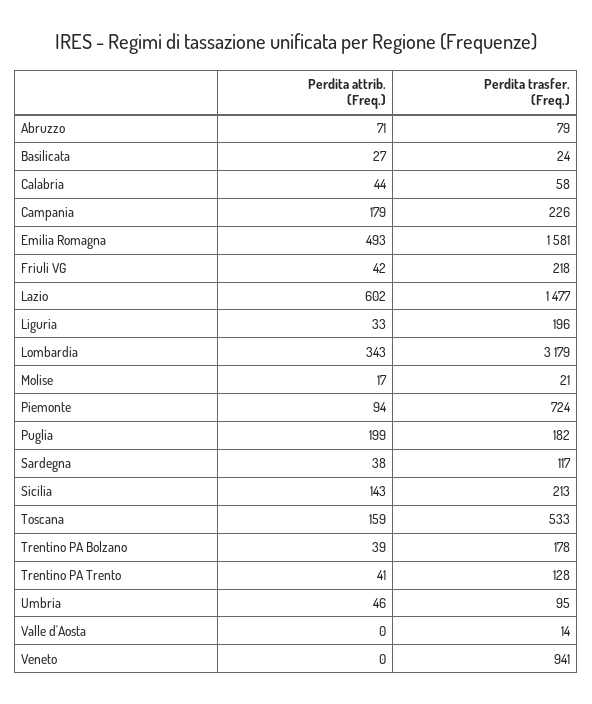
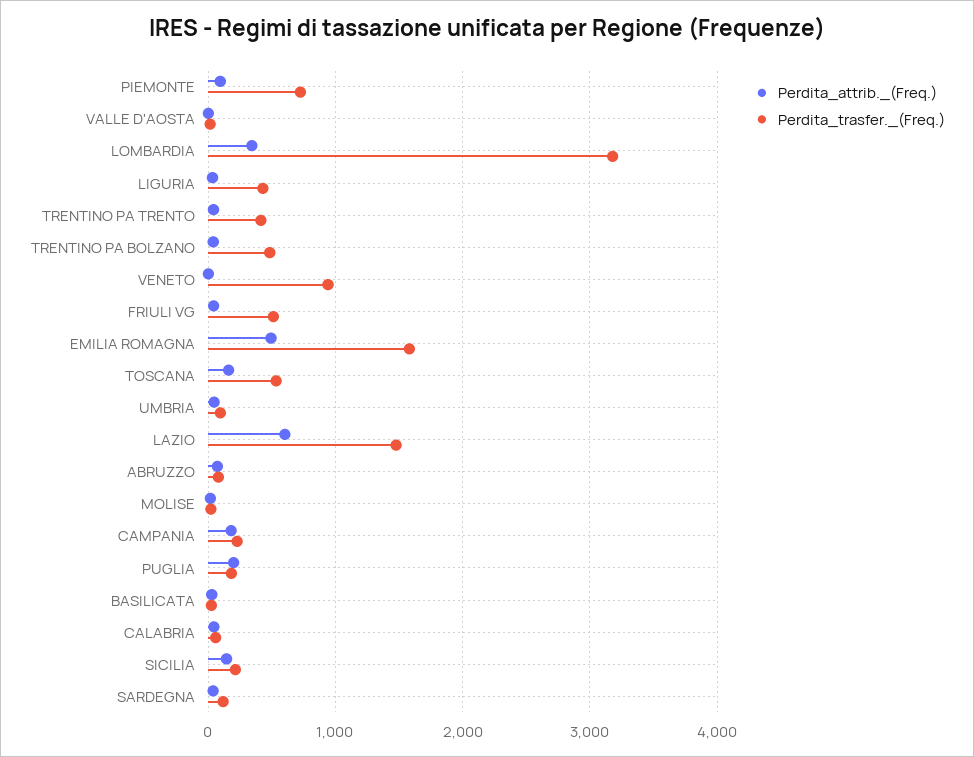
Perdita trasfer. (Freq.), Friuli VG: 218 -> 500
Perdita trasfer. (Freq.), Liguria: 196 -> 400
Perdita trasfer. (Freq.), Trentino PA Bolzano: 178 -> 500
Perdita trasfer. (Freq.), Trentino PA Trento: 128 -> 400

